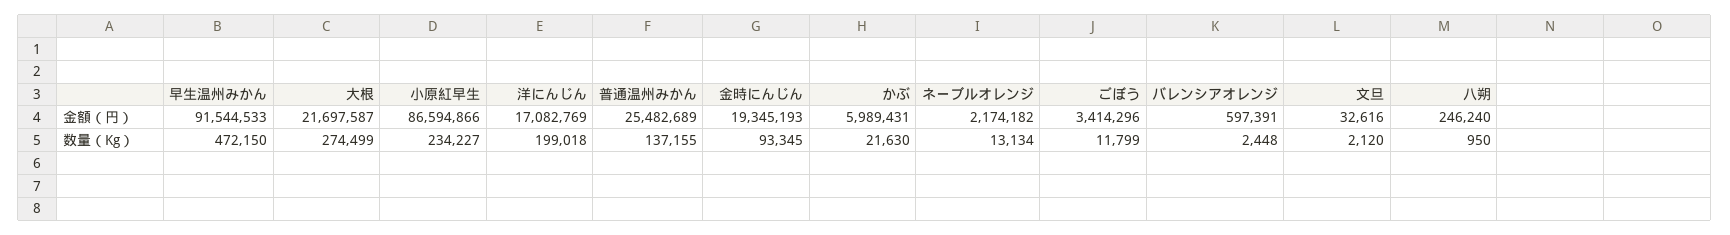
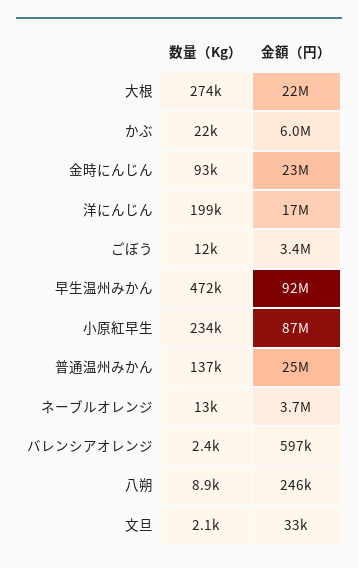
金時にんじん, 金額（円）: 19345193 -> 23000000
ネーブルオレンジ, 金額（円）: 2174182 -> 3700000
八朔, 数量（Kg）: 950 -> 8900

